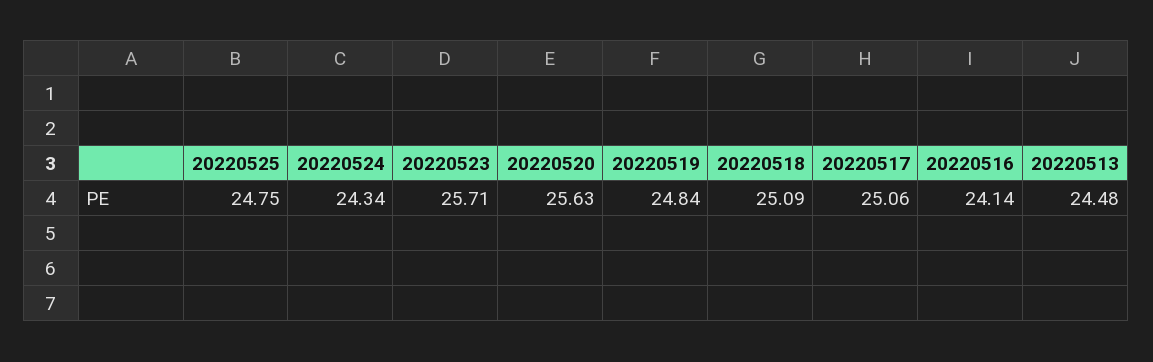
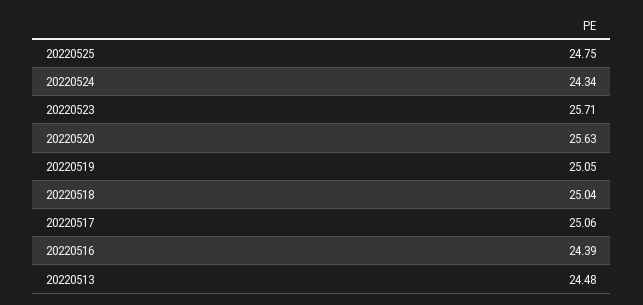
20220519: 24.84 -> 25.05
20220518: 25.09 -> 25.04
20220516: 24.14 -> 24.39

